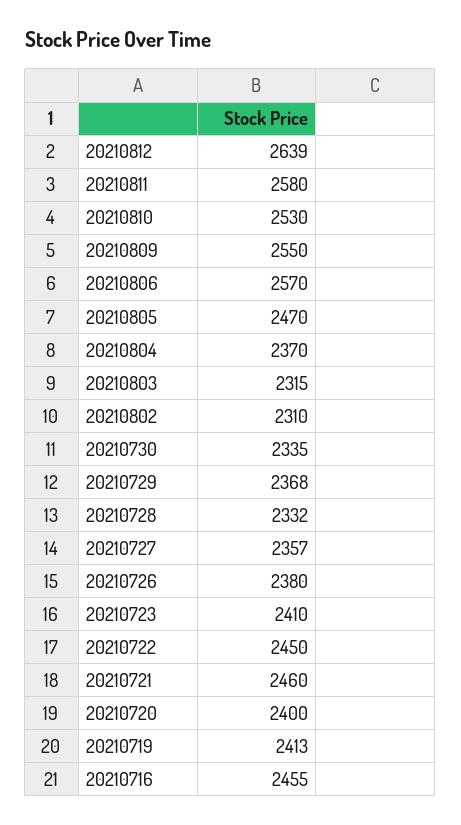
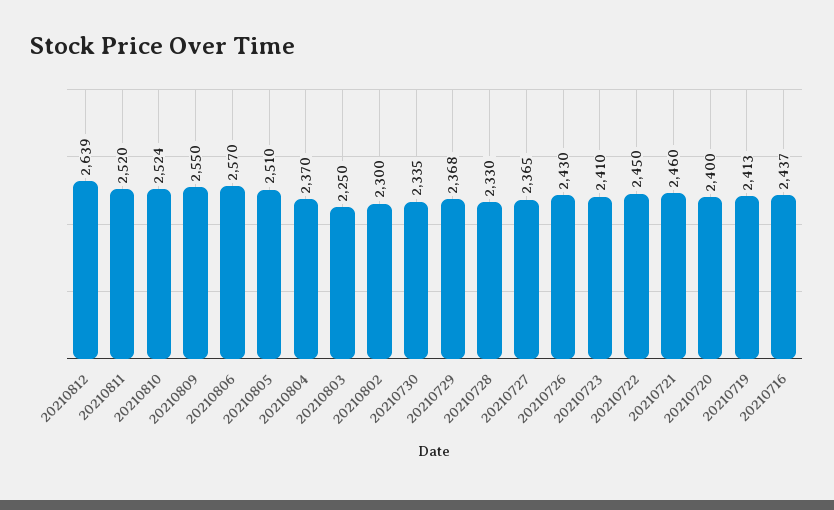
20210811: 2580 -> 2520
20210810: 2530 -> 2524
20210805: 2470 -> 2510
20210803: 2315 -> 2250
20210802: 2310 -> 2300
20210728: 2332 -> 2330
20210727: 2357 -> 2365
20210726: 2380 -> 2430
20210716: 2455 -> 2437

